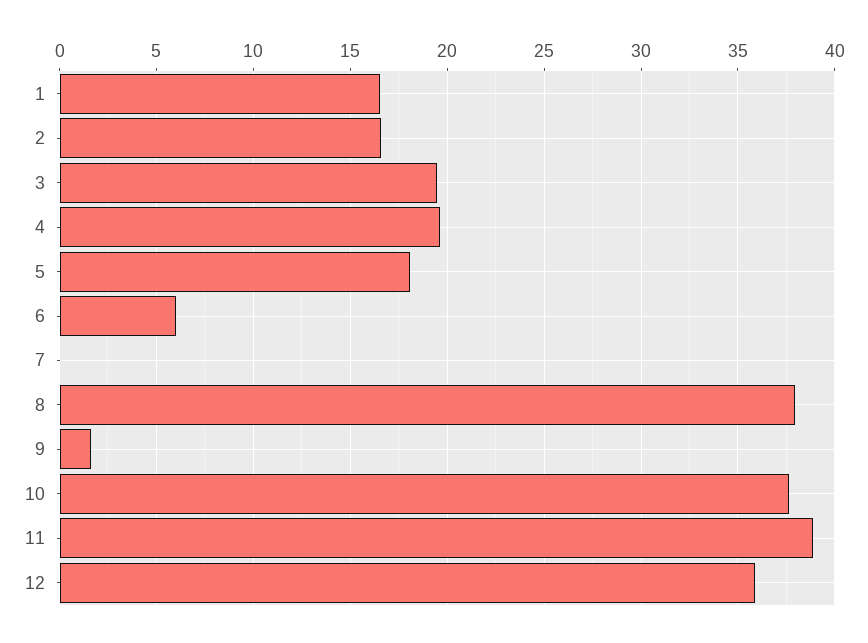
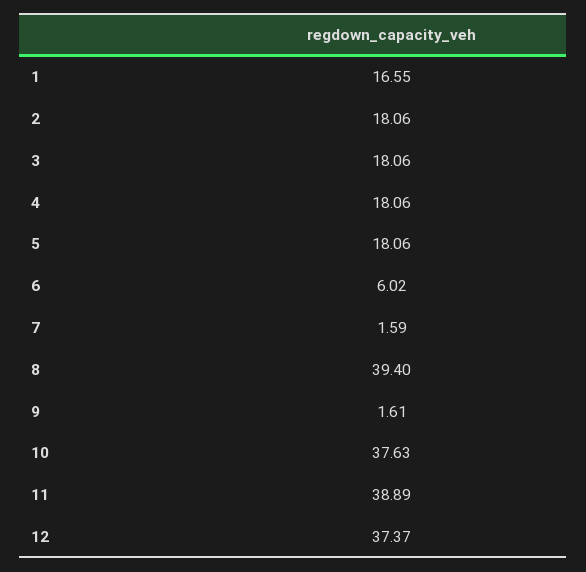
2: 16.5 -> 18.06
3: 19.5 -> 18.06
4: 19.5 -> 18.06
7: 0 -> 1.59
8: 38 -> 39.4
12: 36 -> 37.37

